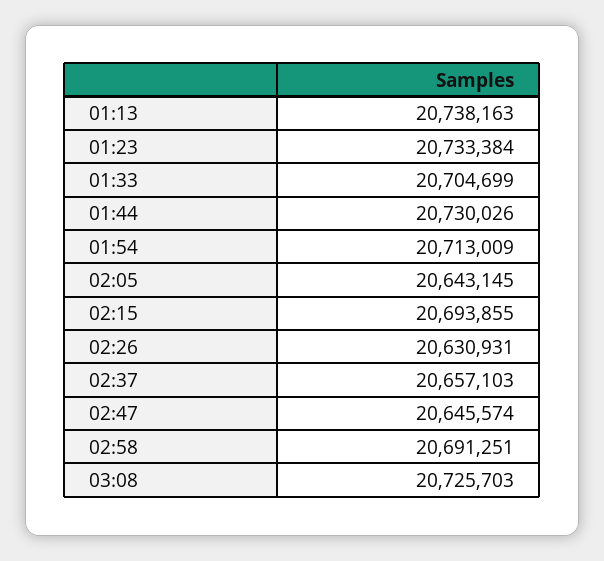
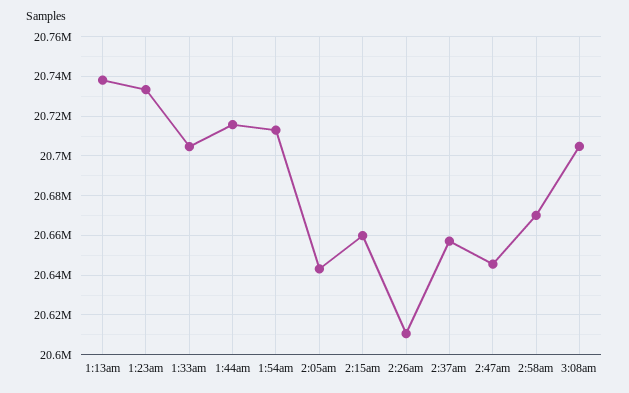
01:44: 20730026 -> 20715000
02:15: 20693855 -> 20660000
02:26: 20630931 -> 20610000
02:58: 20691251 -> 20670000
03:08: 20725703 -> 20705000

